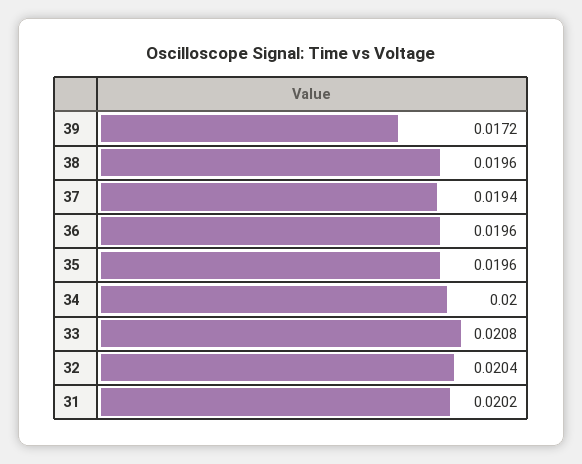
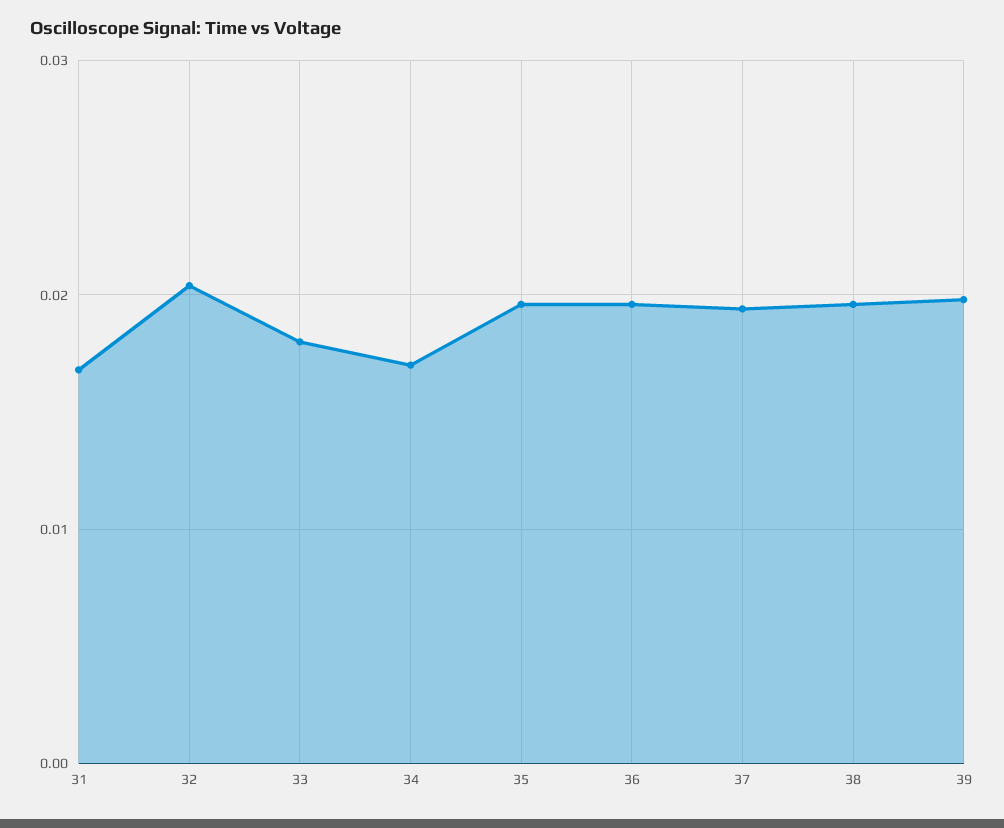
39: 0.0172 -> 0.02
34: 0.02 -> 0.017
33: 0.0208 -> 0.018
31: 0.0202 -> 0.017

